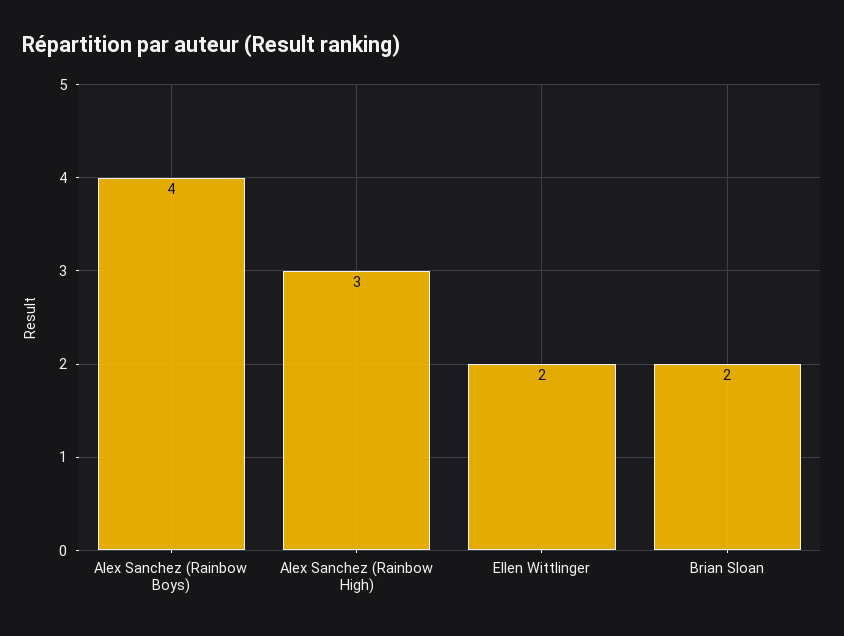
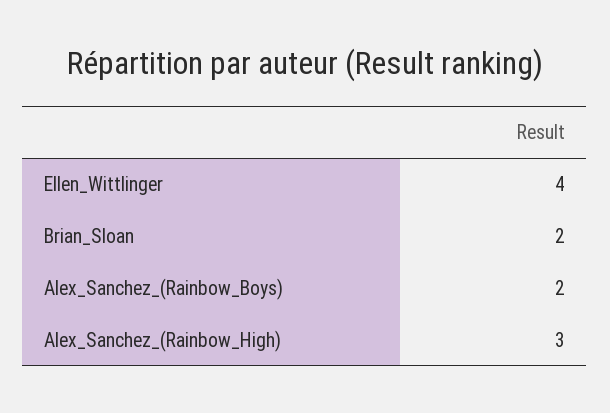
Alex Sanchez (Rainbow Boys): 4 -> 2
Ellen Wittlinger: 2 -> 4

